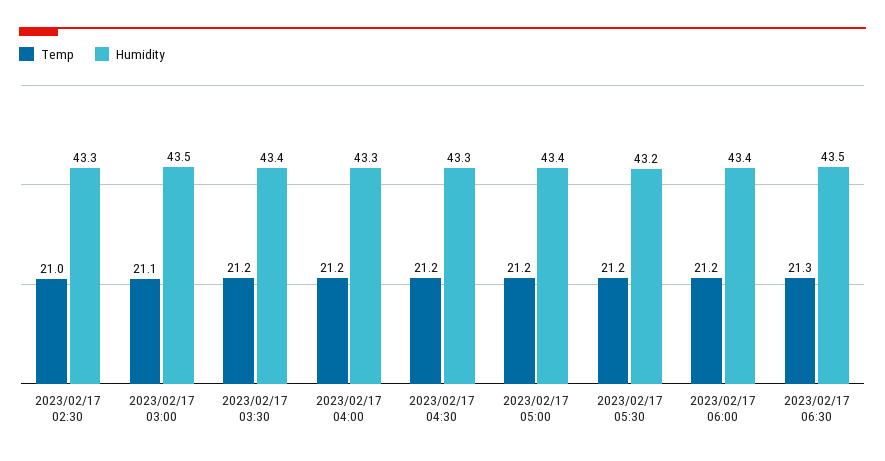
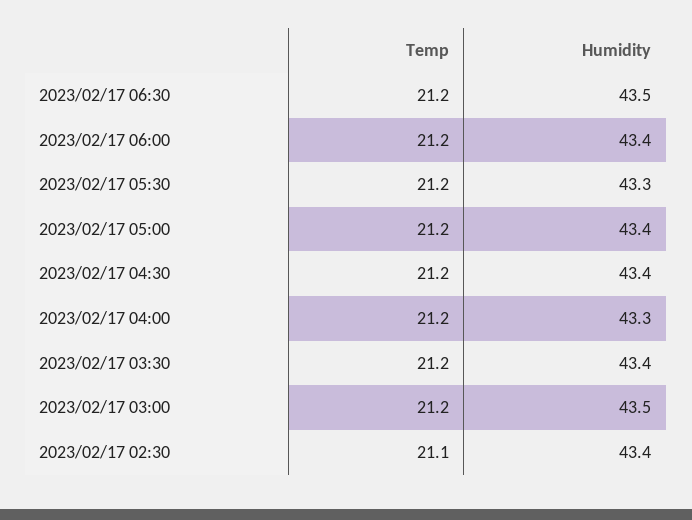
Temp, 2023/02/17 02:30: 21 -> 21.1
Humidity, 2023/02/17 02:30: 43.3 -> 43.4
Temp, 2023/02/17 03:00: 21.1 -> 21.2
Humidity, 2023/02/17 04:30: 43.3 -> 43.4
Humidity, 2023/02/17 05:30: 43.2 -> 43.3
Temp, 2023/02/17 06:30: 21.3 -> 21.2

